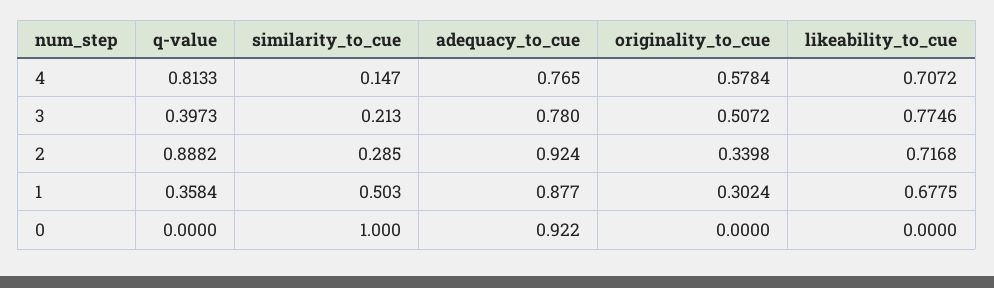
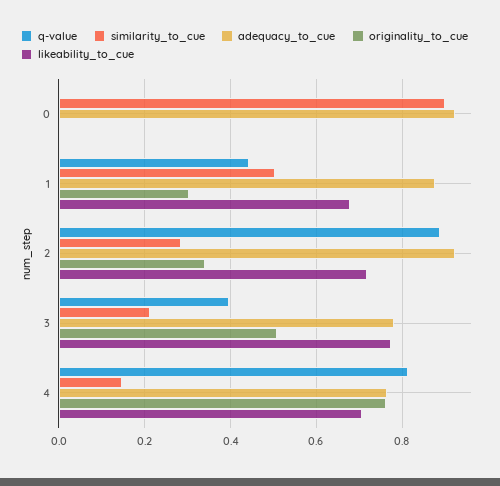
originality_to_cue, 4: 0.5784 -> 0.76
q-value, 1: 0.3584 -> 0.44
similarity_to_cue, 0: 1 -> 0.9

